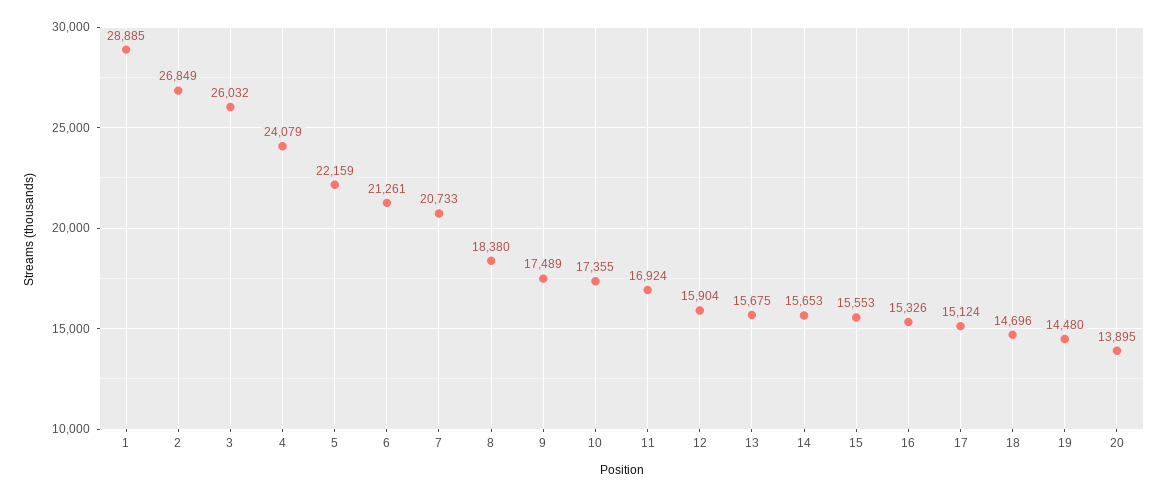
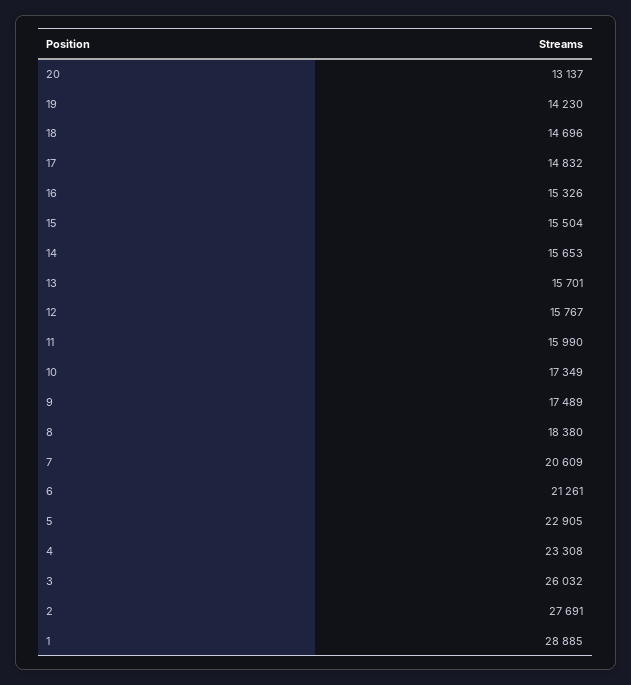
2: 26849 -> 27691
4: 24079 -> 23308
5: 22159 -> 22905
7: 20733 -> 20609
10: 17355 -> 17349
11: 16924 -> 15990
12: 15904 -> 15767
13: 15675 -> 15701
15: 15553 -> 15504
17: 15124 -> 14832
19: 14480 -> 14230
20: 13895 -> 13137

